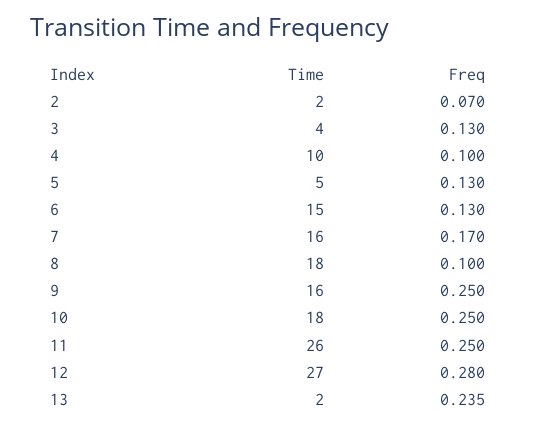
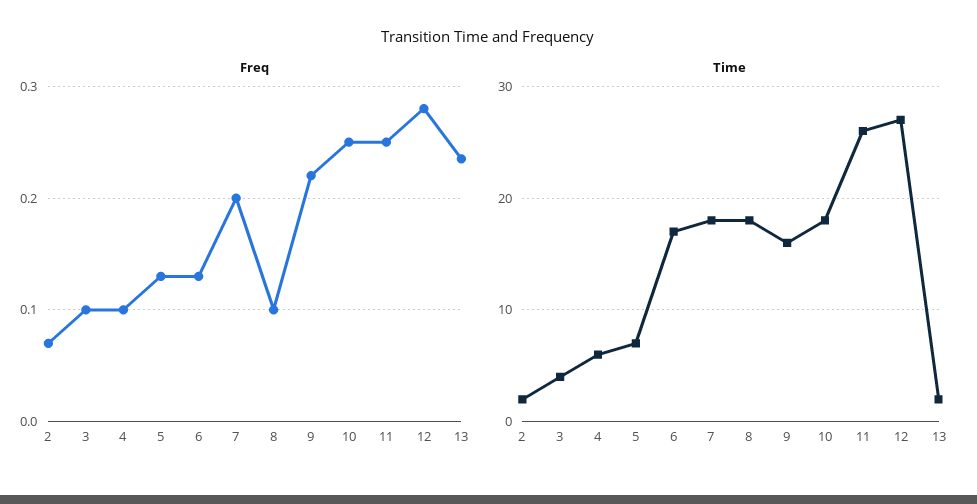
Freq, 3: 0.13 -> 0.1
Time, 4: 10 -> 6
Time, 5: 5 -> 7
Time, 6: 15 -> 17
Time, 7: 16 -> 18
Freq, 7: 0.17 -> 0.2
Freq, 9: 0.25 -> 0.22

